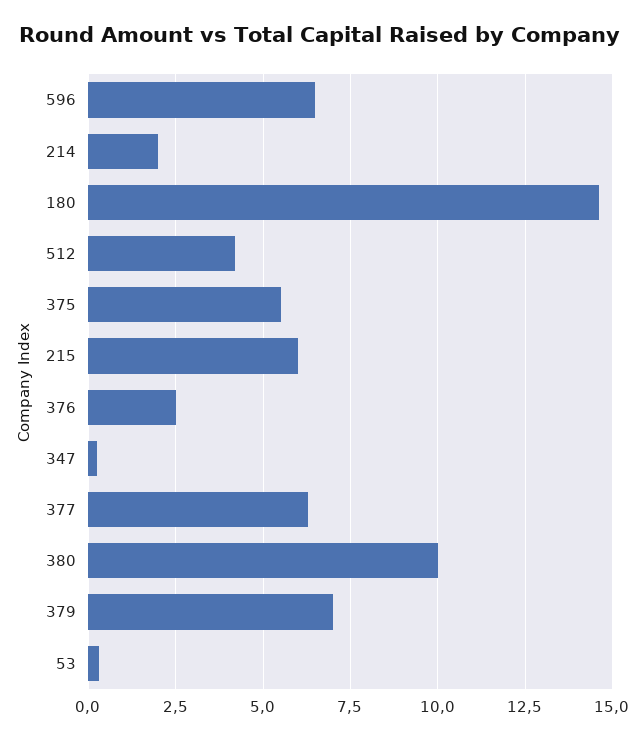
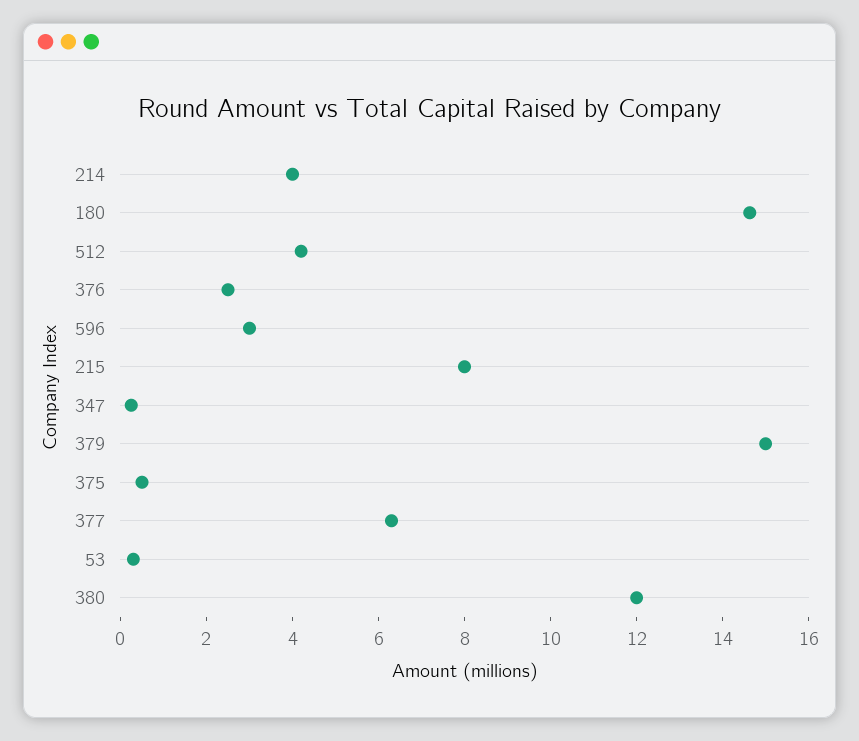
596: 6.5 -> 3
214: 2 -> 4
375: 5.5 -> 0.5
215: 6 -> 8
380: 10 -> 12
379: 7 -> 15

